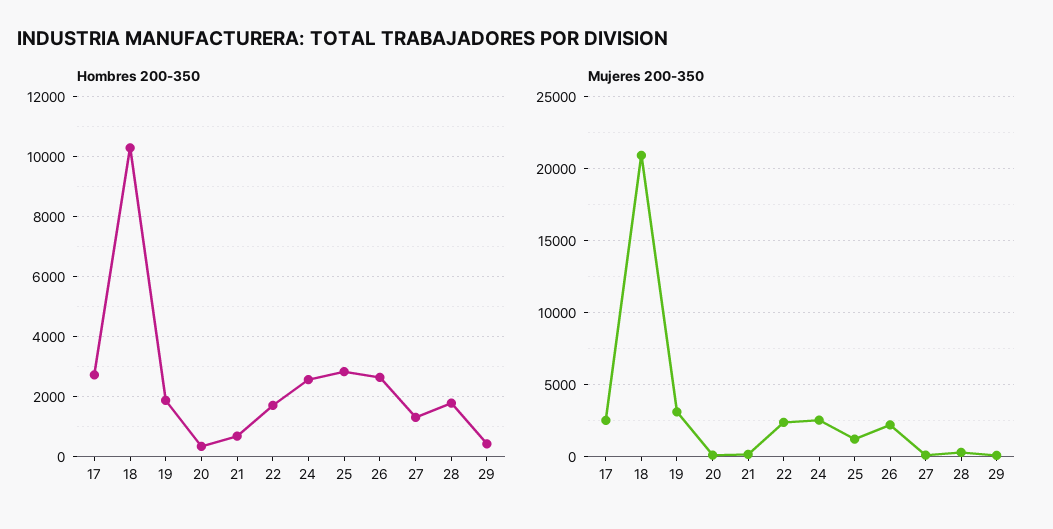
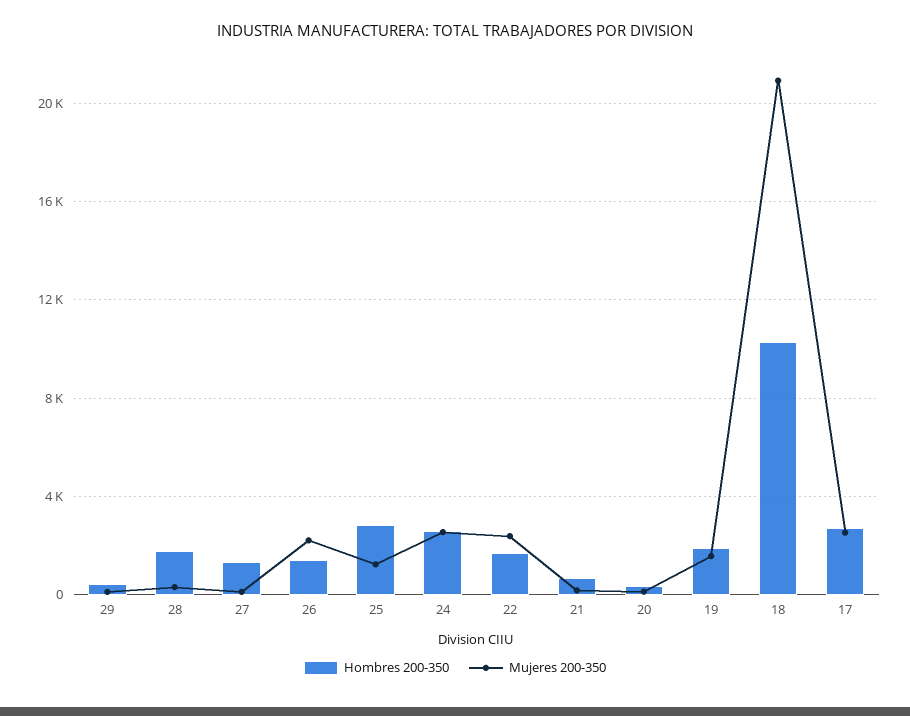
Hombres 200-350, 26: 2600 -> 1500
Mujeres 200-350, 19: 3000 -> 1500

